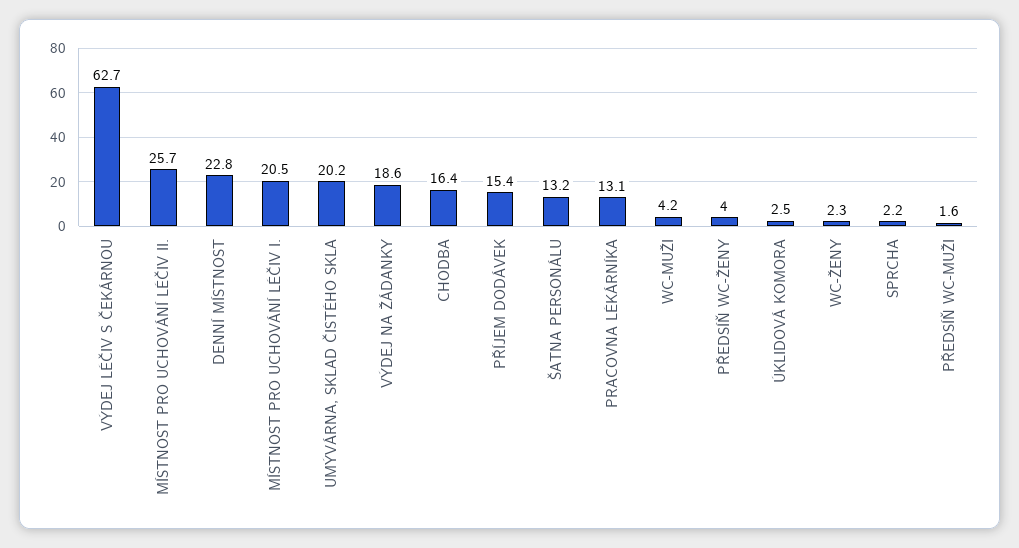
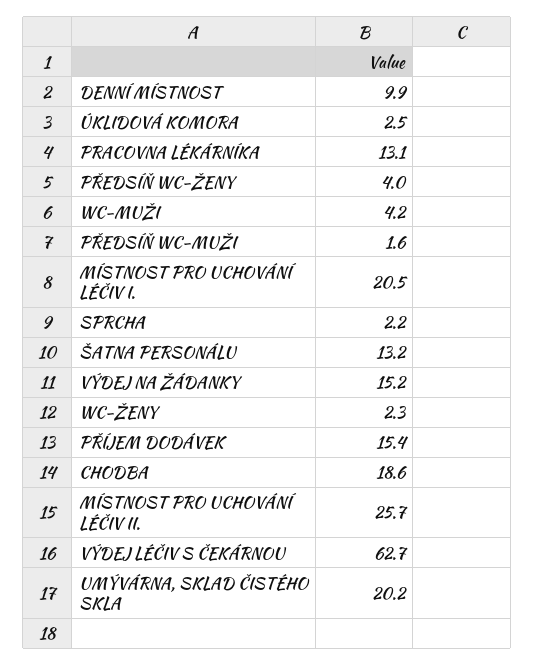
DENNÍ MÍSTNOST: 22.8 -> 9.9
VÝDEJ NA ŽÁDANKY: 18.6 -> 15.2
CHODBA: 16.4 -> 18.6

